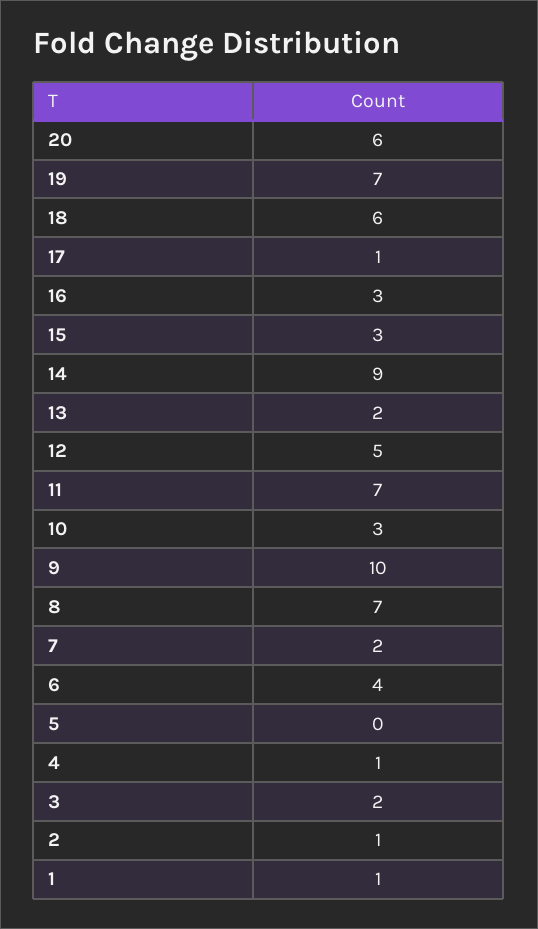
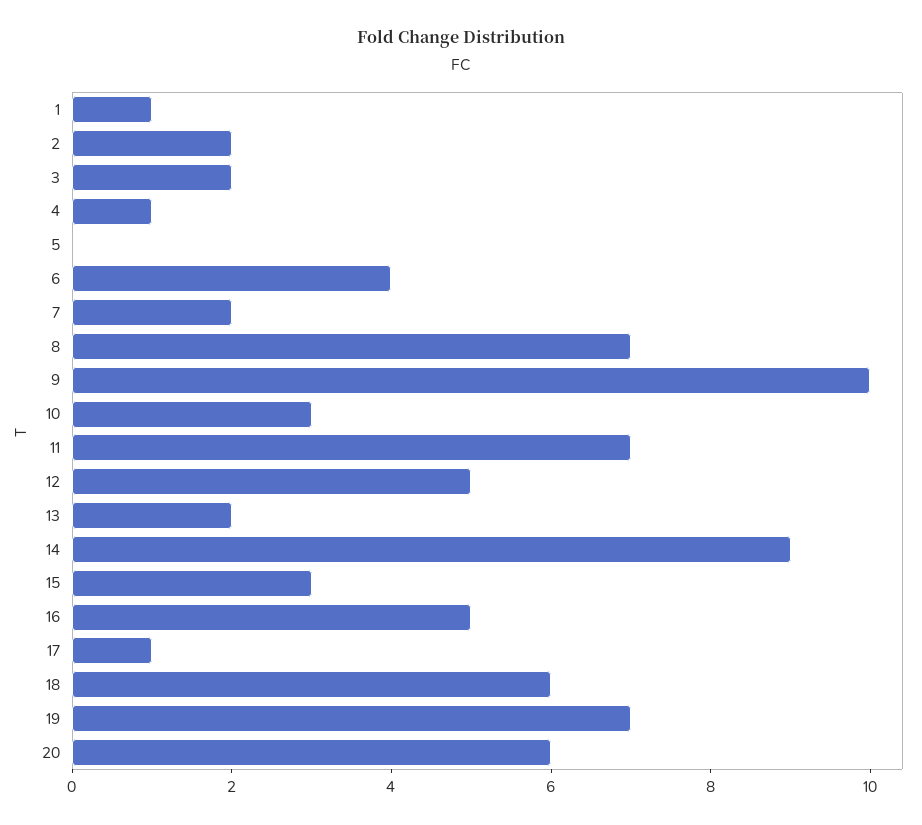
16: 3 -> 5
2: 1 -> 2

